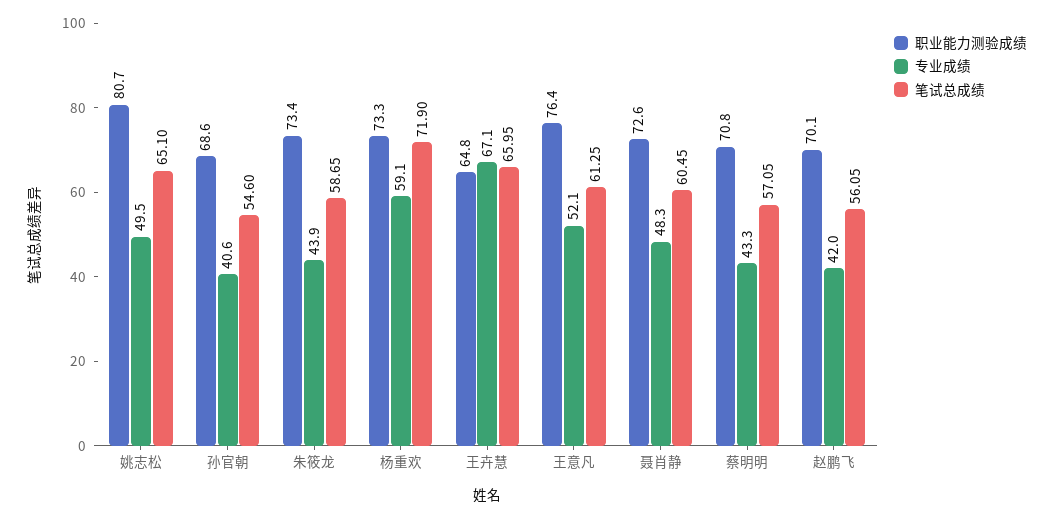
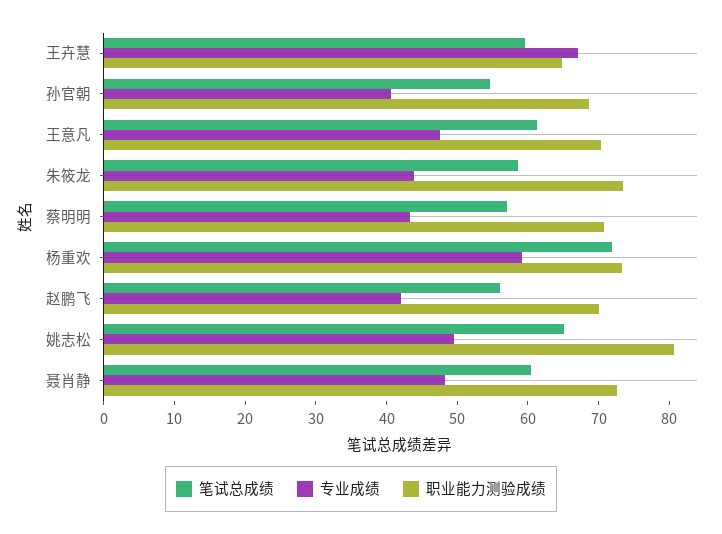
笔试总成绩, 王卉慧: 65.95 -> 60
职业能力测验成绩, 王意凡: 76.4 -> 70
专业成绩, 王意凡: 52.1 -> 48

